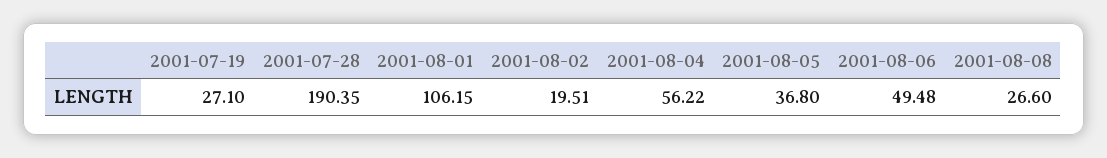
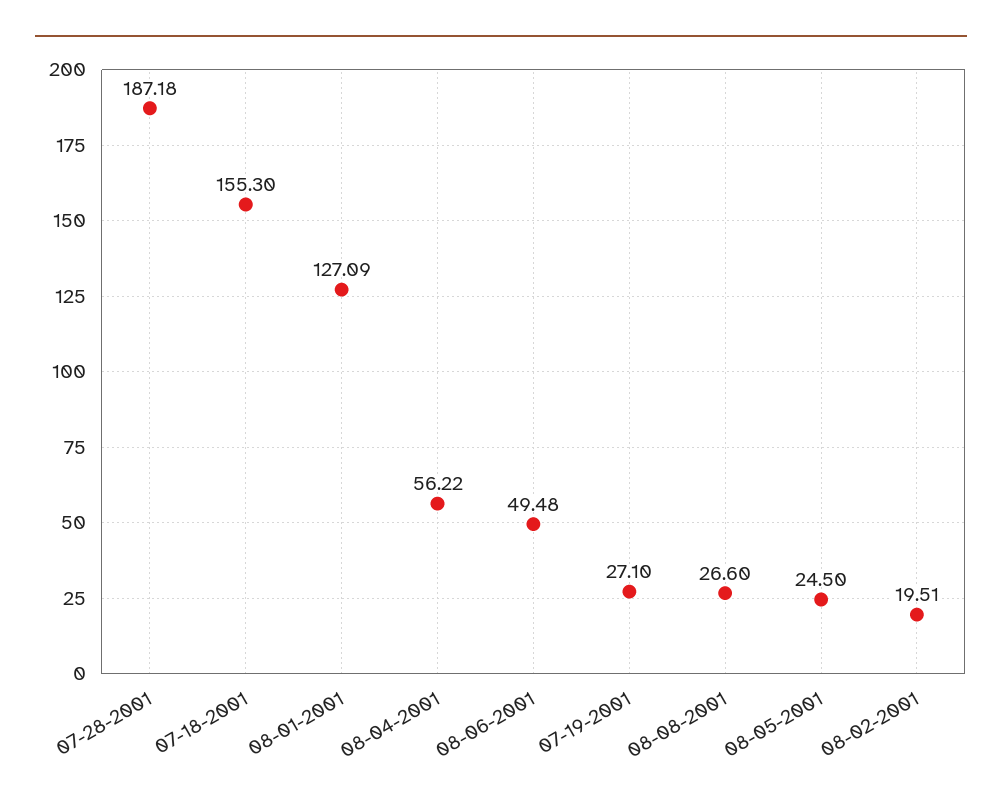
2001-07-28: 190.35 -> 187.18
2001-08-01: 106.15 -> 127.09
2001-08-05: 36.8 -> 24.5
07-18-2001: none -> 155.3

